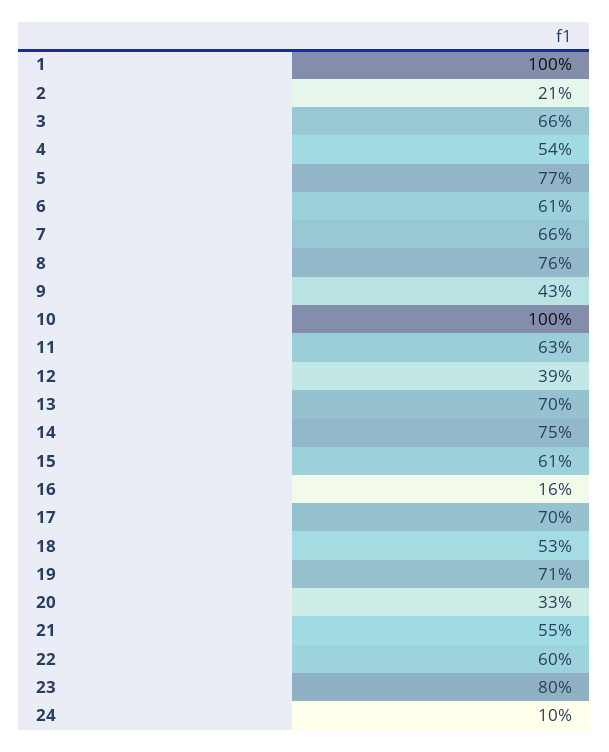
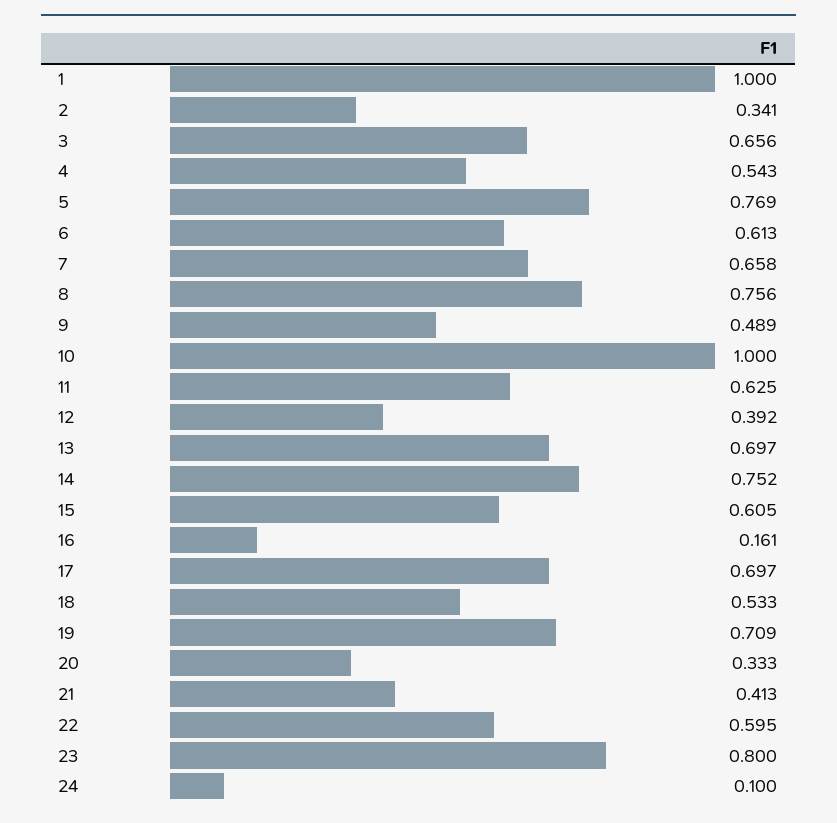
2: 0.21 -> 0.341
9: 0.43 -> 0.489
21: 0.55 -> 0.413

